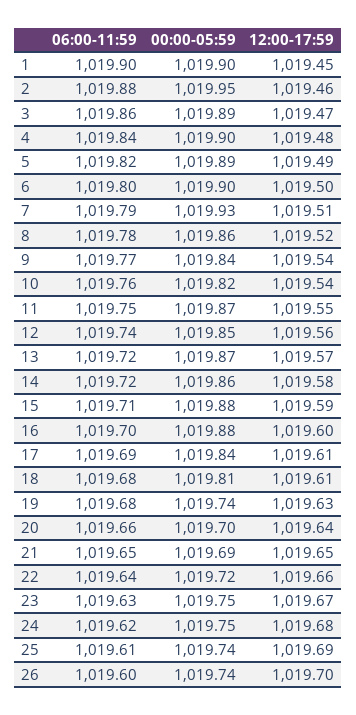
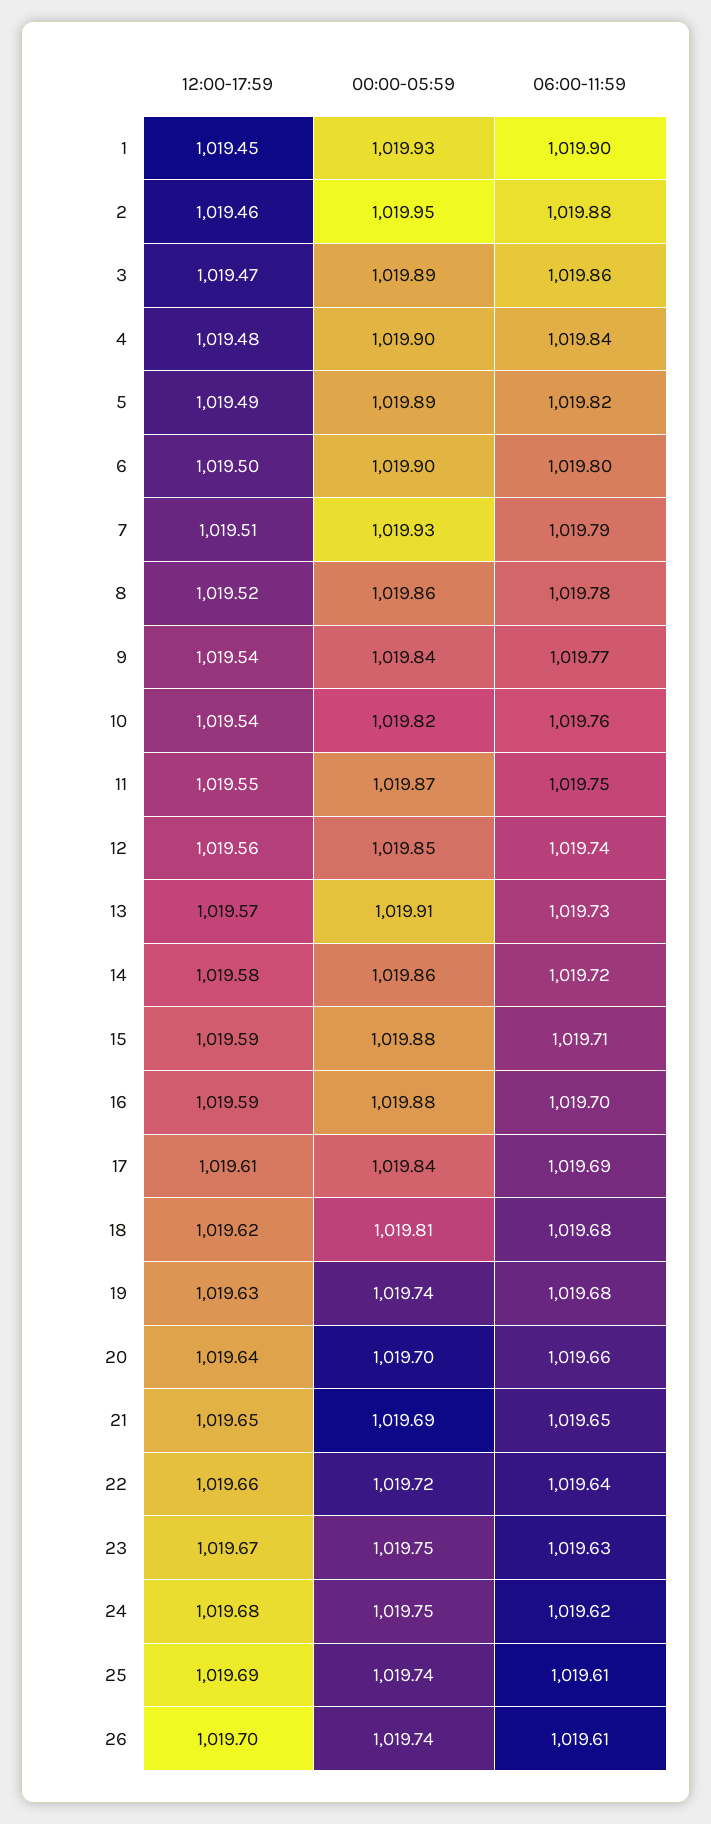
00:00-05:59, 1: 1019.9 -> 1019.93
06:00-11:59, 13: 1019.72 -> 1019.73
00:00-05:59, 13: 1019.87 -> 1019.91
12:00-17:59, 16: 1019.6 -> 1019.59
12:00-17:59, 18: 1019.61 -> 1019.62
06:00-11:59, 26: 1019.6 -> 1019.61

